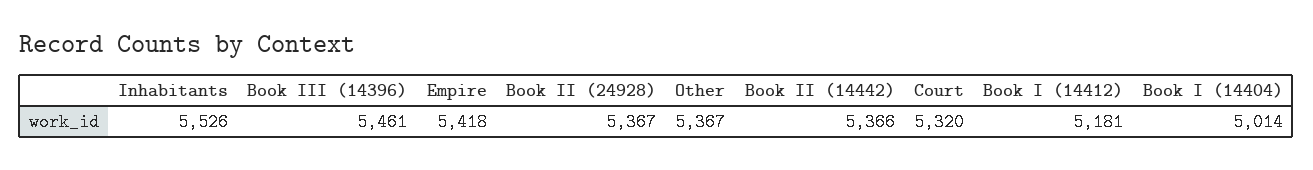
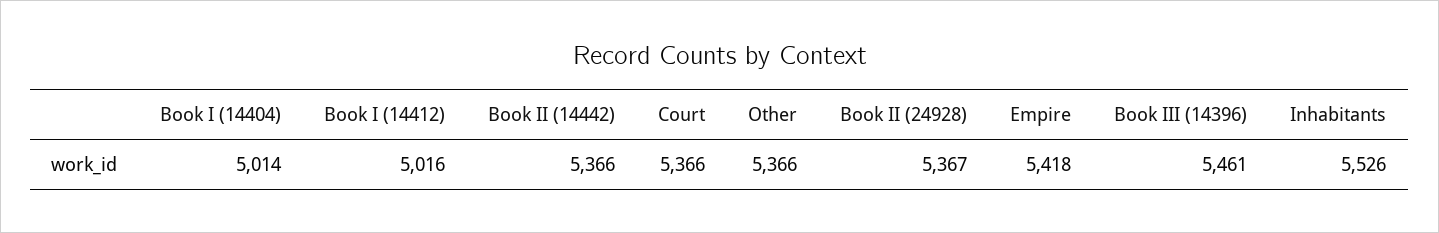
Other: 5367 -> 5366
Court: 5320 -> 5366
Book I (14412): 5181 -> 5016

